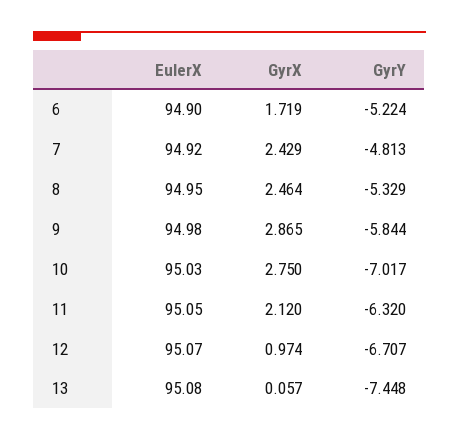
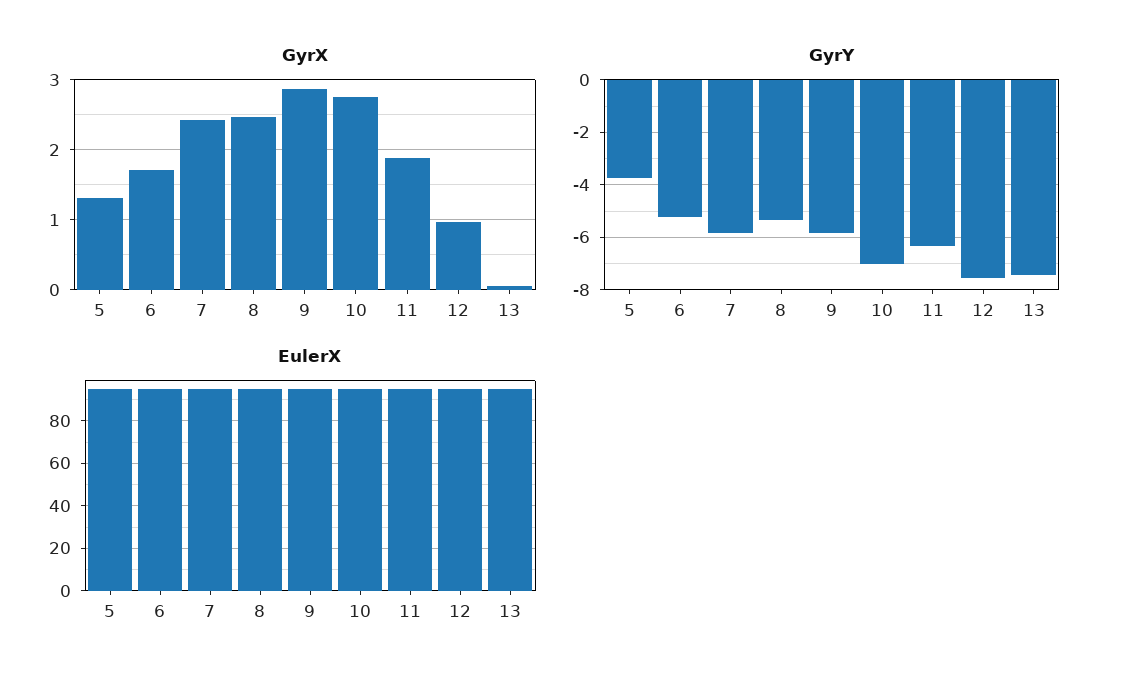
GyrY, 7: -4.813 -> -5.75
GyrX, 11: 2.12 -> 1.9
GyrY, 12: -6.707 -> -7.5
GyrX, 5: none -> 1.3
GyrY, 5: none -> -3.75
EulerX, 5: none -> 95

